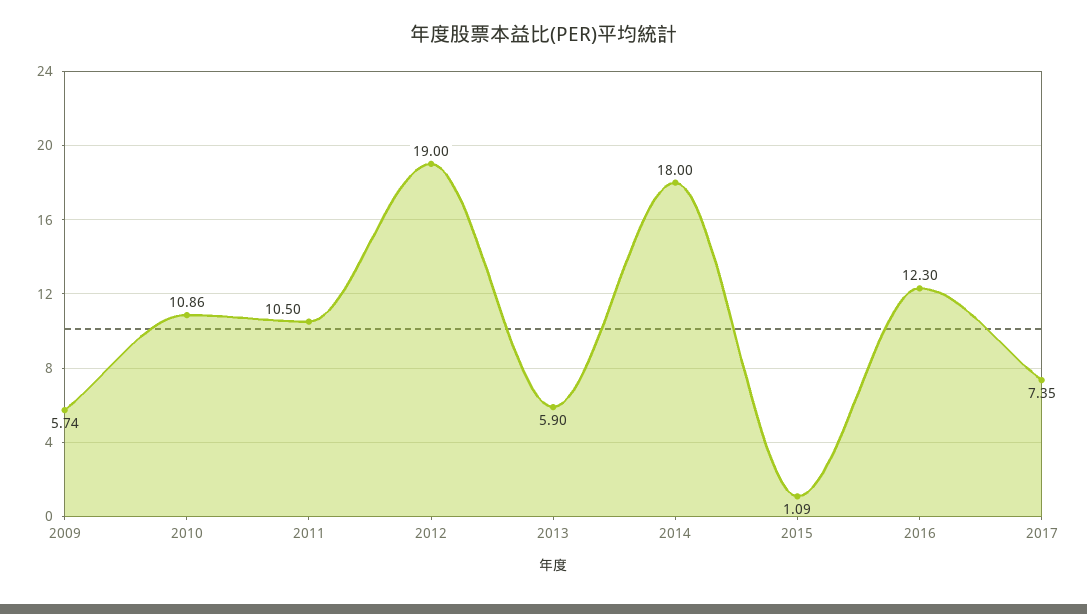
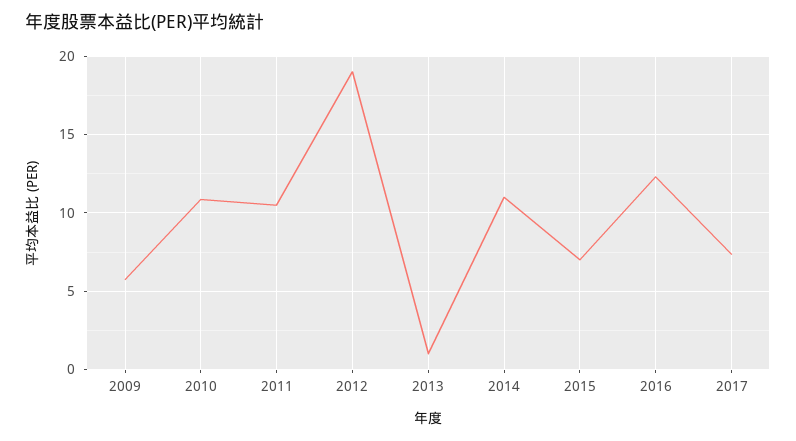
2013: 5.9 -> 1
2014: 18 -> 11
2015: 1.09 -> 7

